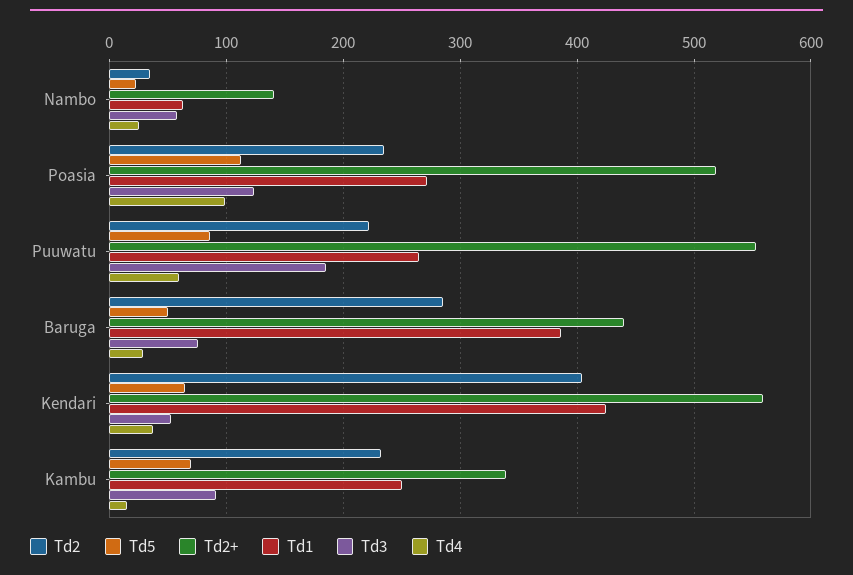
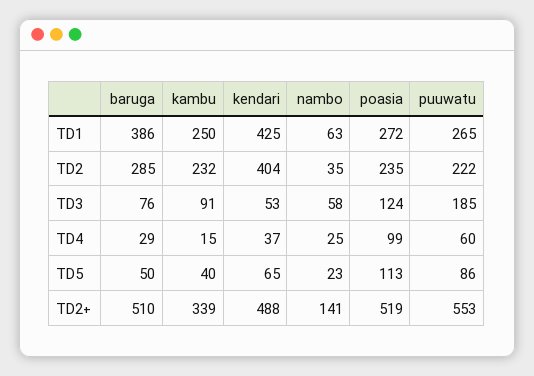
Td2+, Baruga: 440 -> 510
Td2+, Kendari: 560 -> 488
Td5, Kambu: 70 -> 40

